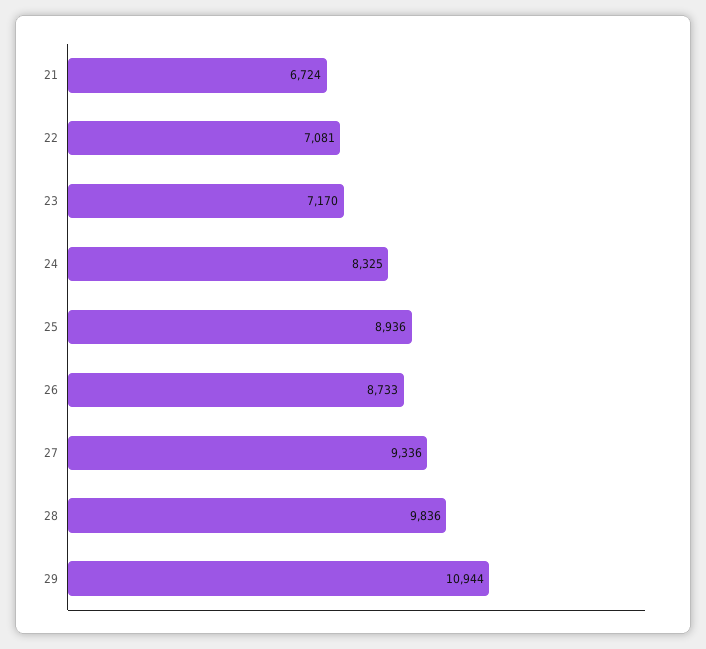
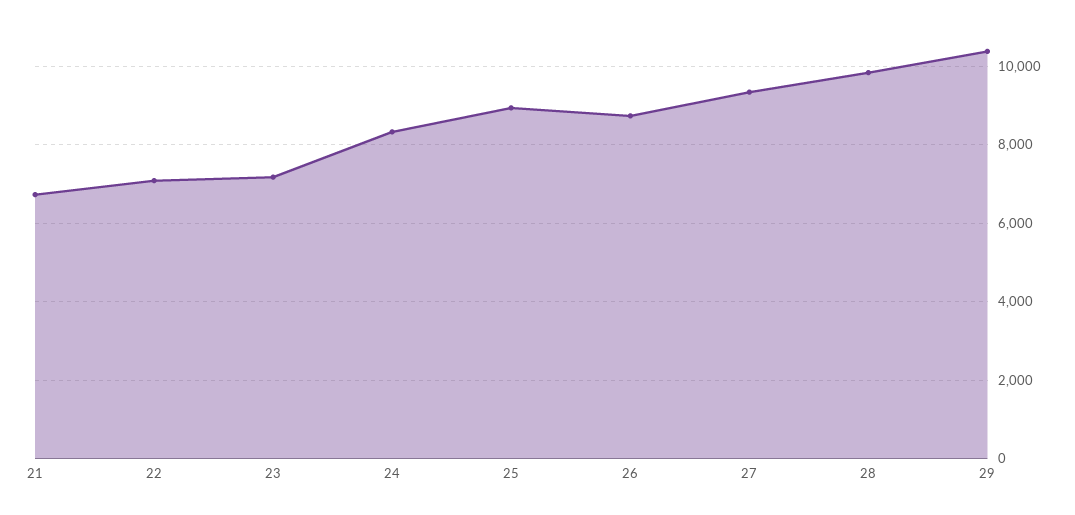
29: 10944 -> 10400

